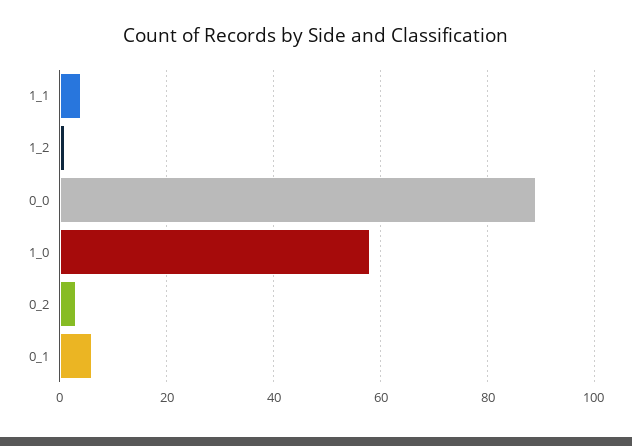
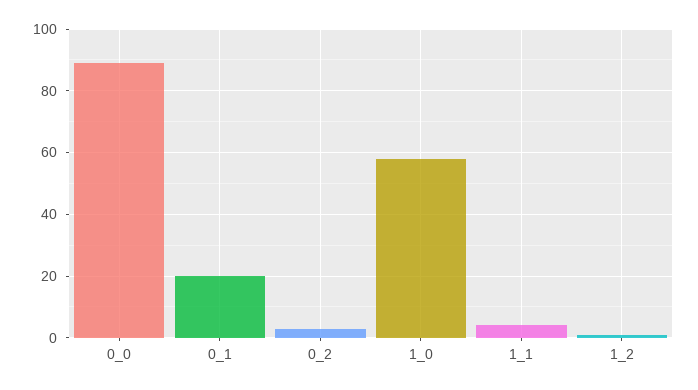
0_1: 5 -> 20

